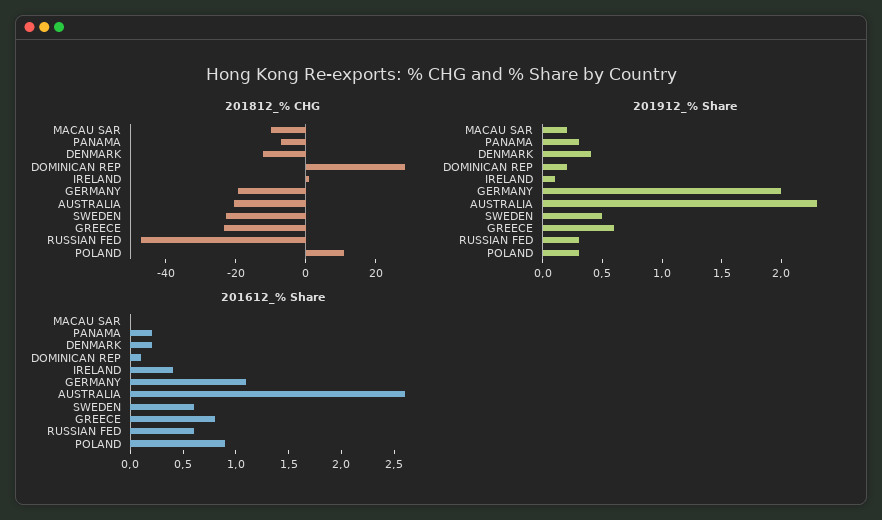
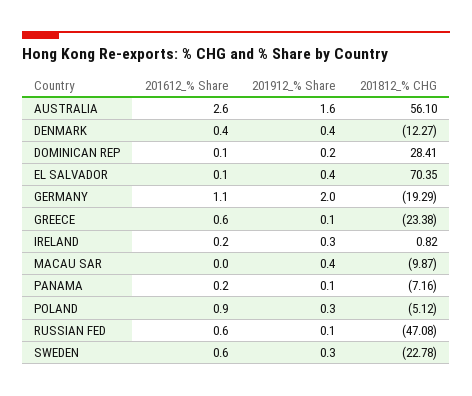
201812_% CHG, AUSTRALIA: -20 -> 56.1
201812_% CHG, POLAND: 10 -> -5.12
201912_% Share, MACAU SAR: 0.2 -> 0.4
201912_% Share, PANAMA: 0.3 -> 0.1
201912_% Share, IRELAND: 0.1 -> 0.3
201912_% Share, AUSTRALIA: 2.3 -> 1.6
201912_% Share, SWEDEN: 0.5 -> 0.3
201912_% Share, GREECE: 0.6 -> 0.1
201912_% Share, RUSSIAN FED: 0.3 -> 0.1
201612_% Share, DENMARK: 0.2 -> 0.4
201612_% Share, IRELAND: 0.4 -> 0.2
201612_% Share, GREECE: 0.8 -> 0.6
201612_% Share, EL SALVADOR: none -> 0.1
201912_% Share, EL SALVADOR: none -> 0.4
201812_% CHG, EL SALVADOR: none -> 70.35

